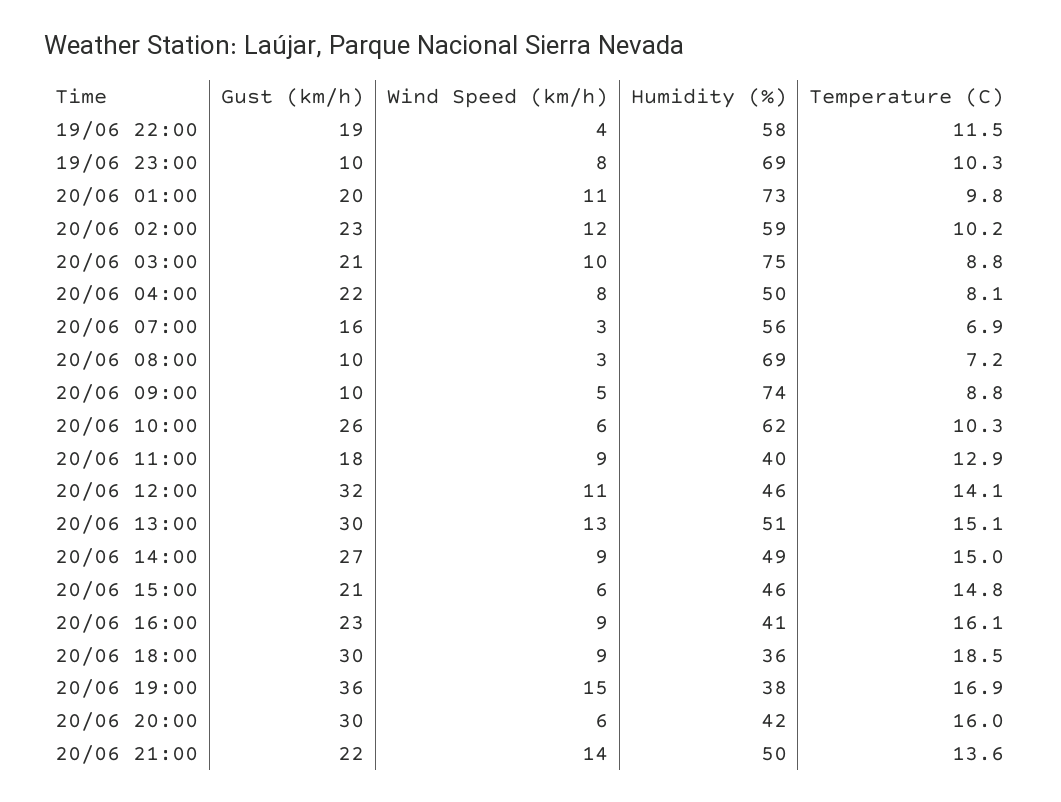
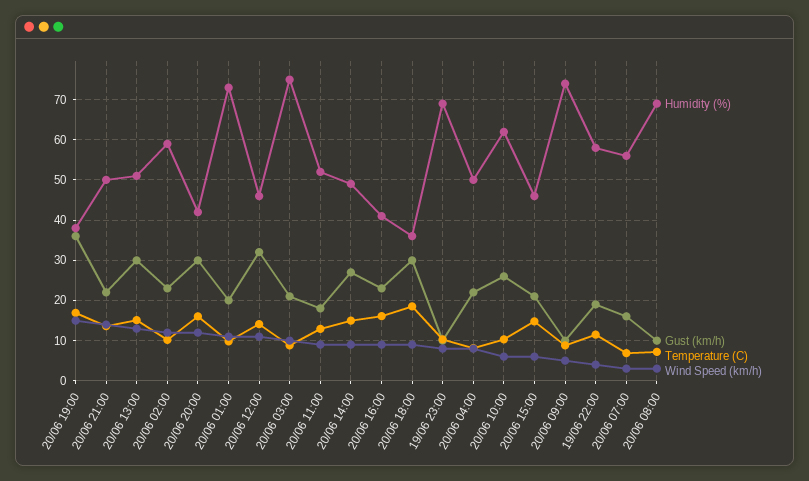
Humidity (%), 20/06 11:00: 40 -> 52
Wind Speed (km/h), 20/06 20:00: 6 -> 12

